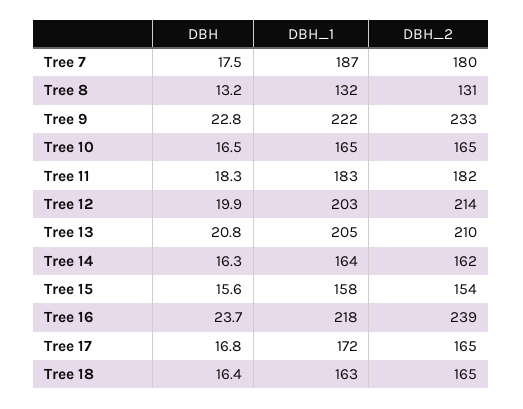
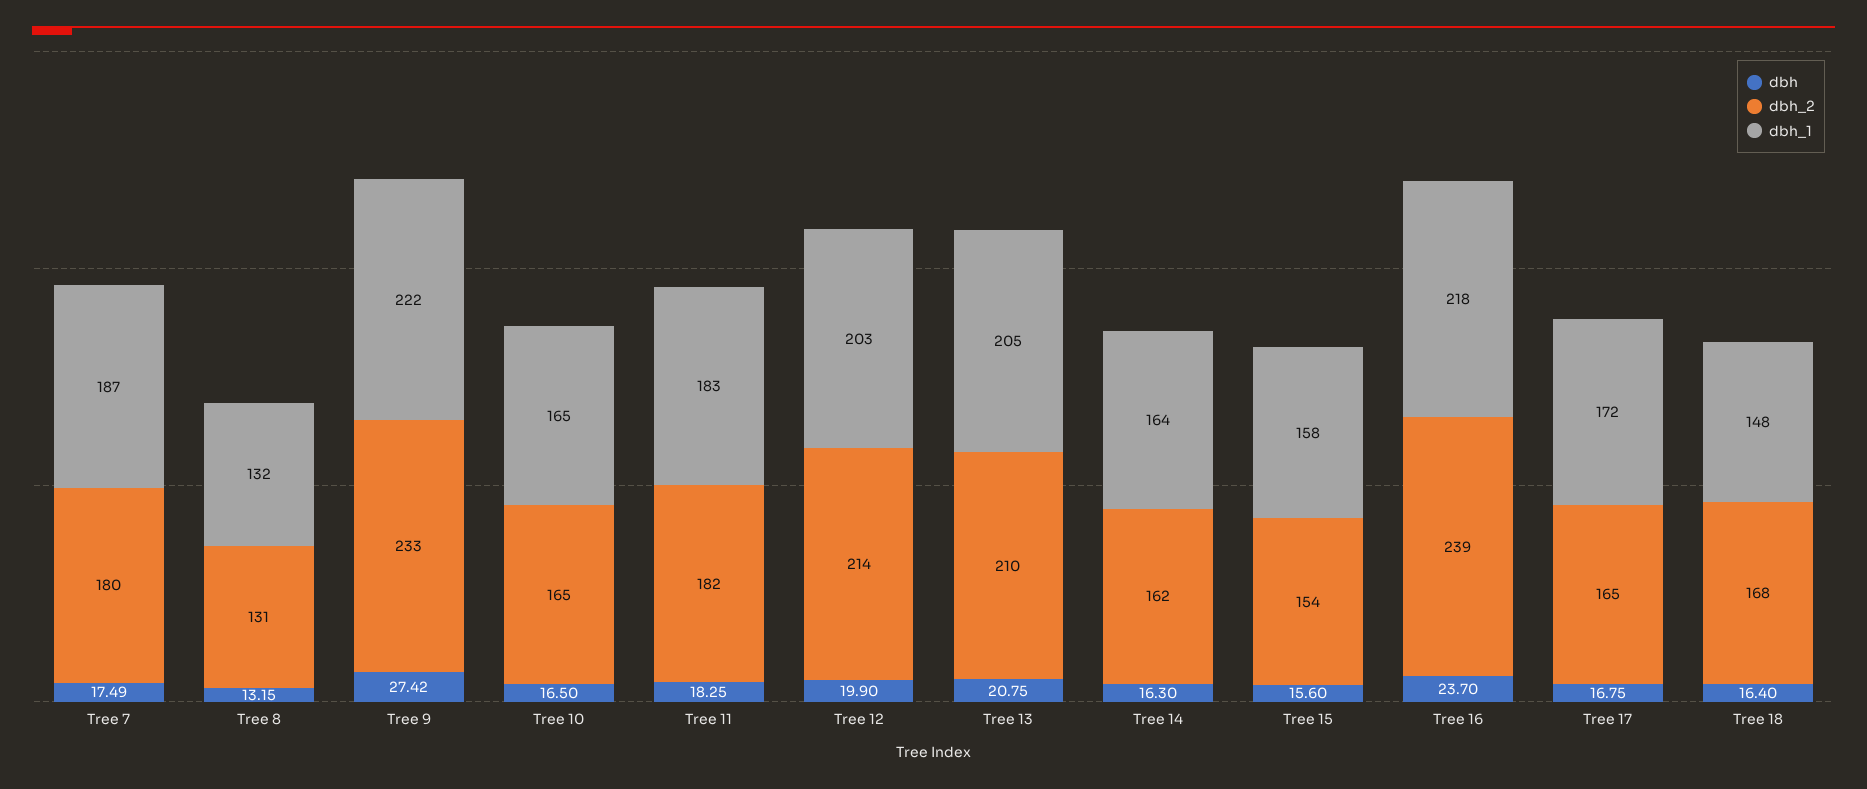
DBH, Tree 9: 22.8 -> 27.42
DBH_1, Tree 18: 163 -> 148
DBH_2, Tree 18: 165 -> 168

